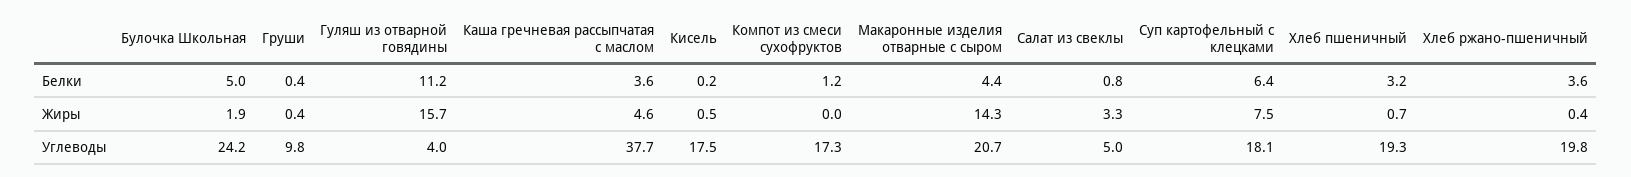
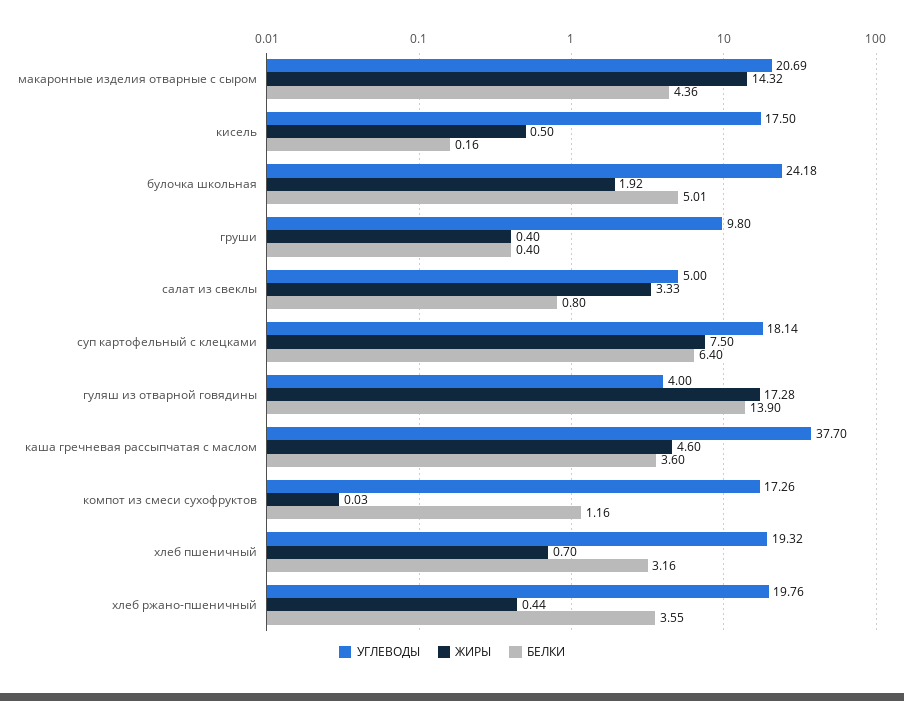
Белки, Гуляш из отварной говядины: 11.2 -> 13.9
Жиры, Гуляш из отварной говядины: 15.7 -> 17.28

